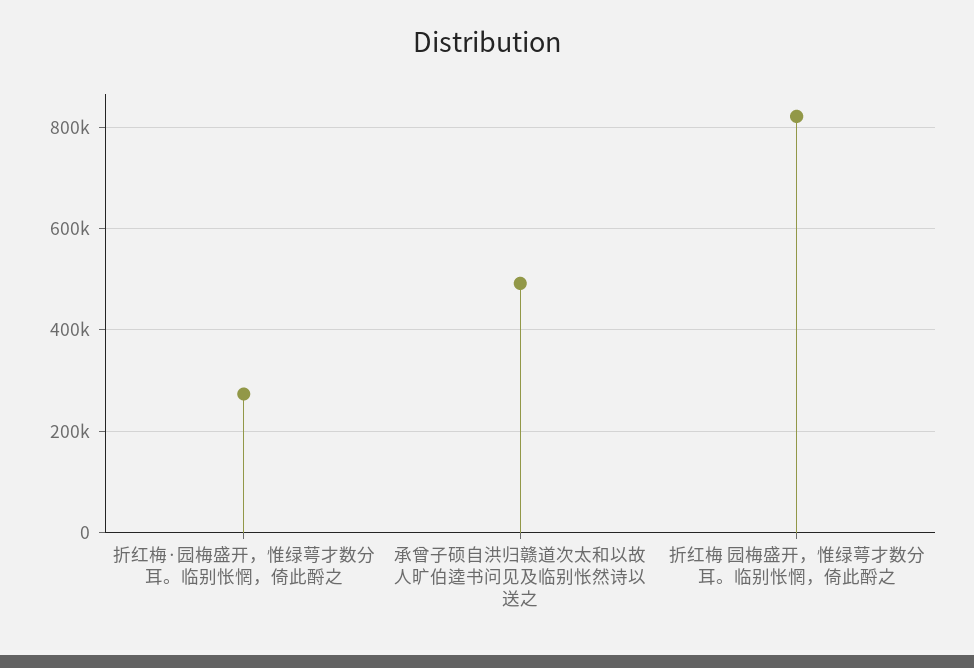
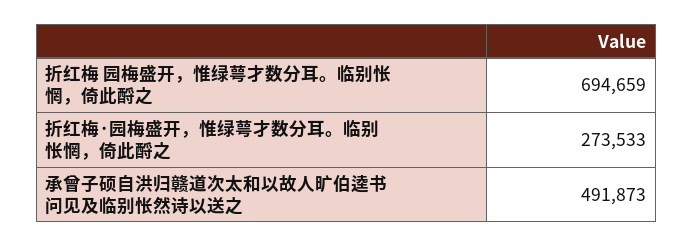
折红梅 园梅盛开，惟绿萼才数分耳。临别怅惘，倚此酹之: 820000 -> 694659

